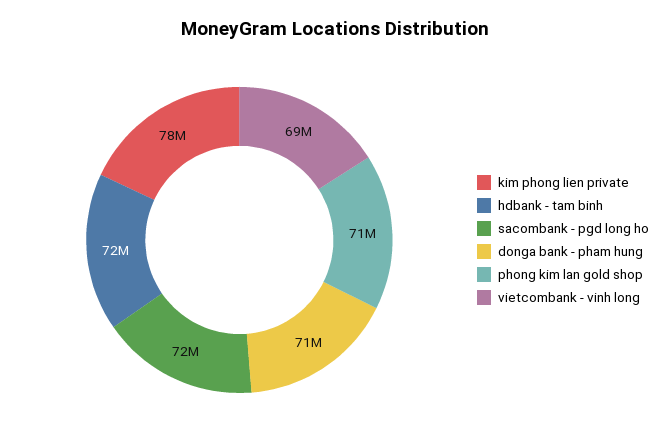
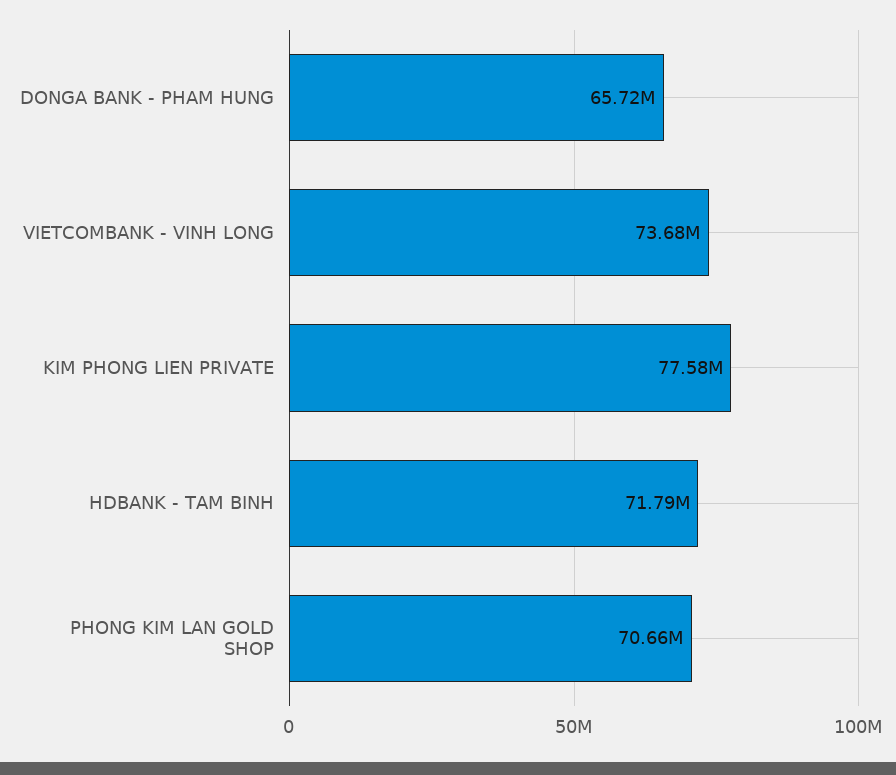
sacombank - pgd long ho: 72000000 -> none
donga bank - pham hung: 71000000 -> 65720000
vietcombank - vinh long: 69000000 -> 73680000

